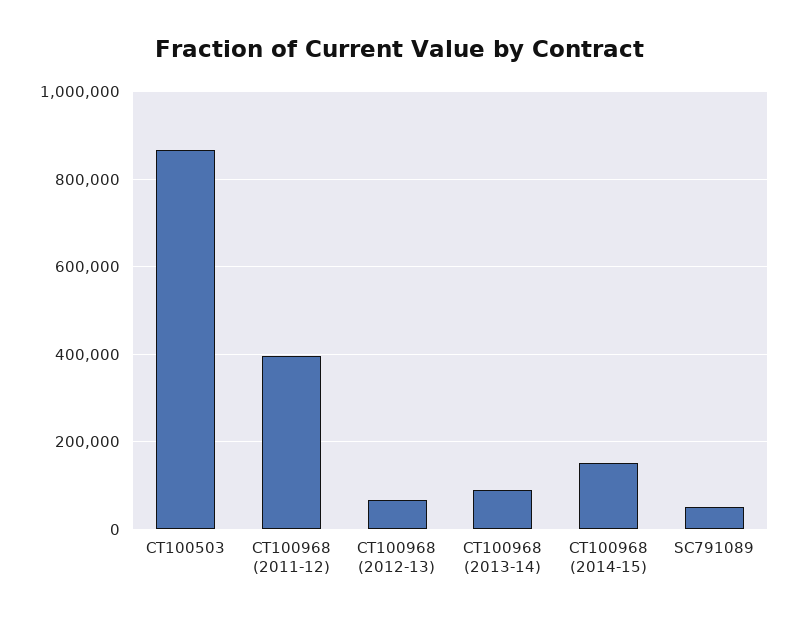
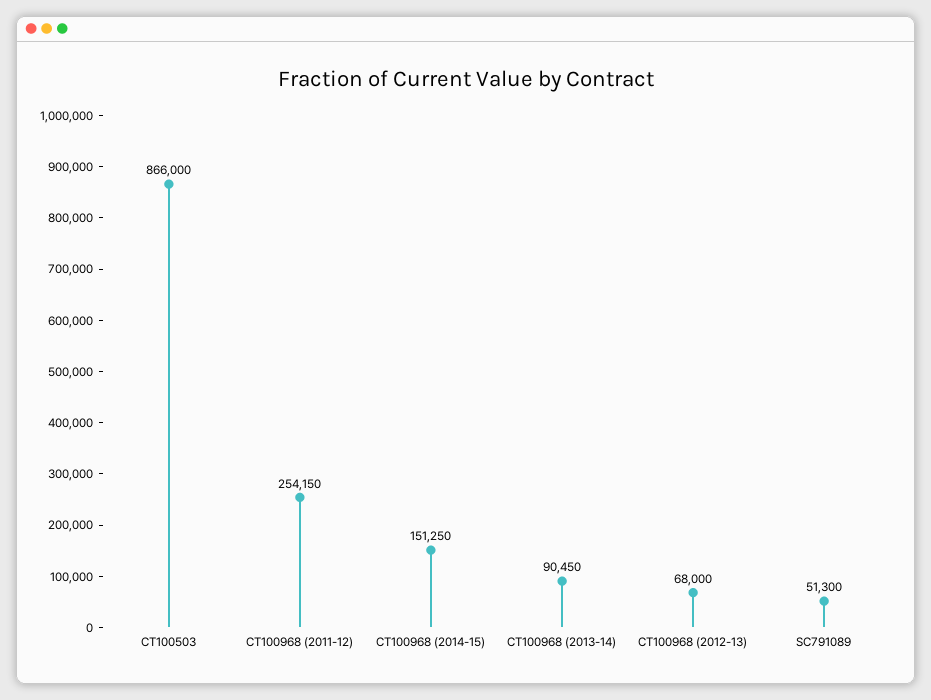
CT100968 (2011-12): 400000 -> 254150

